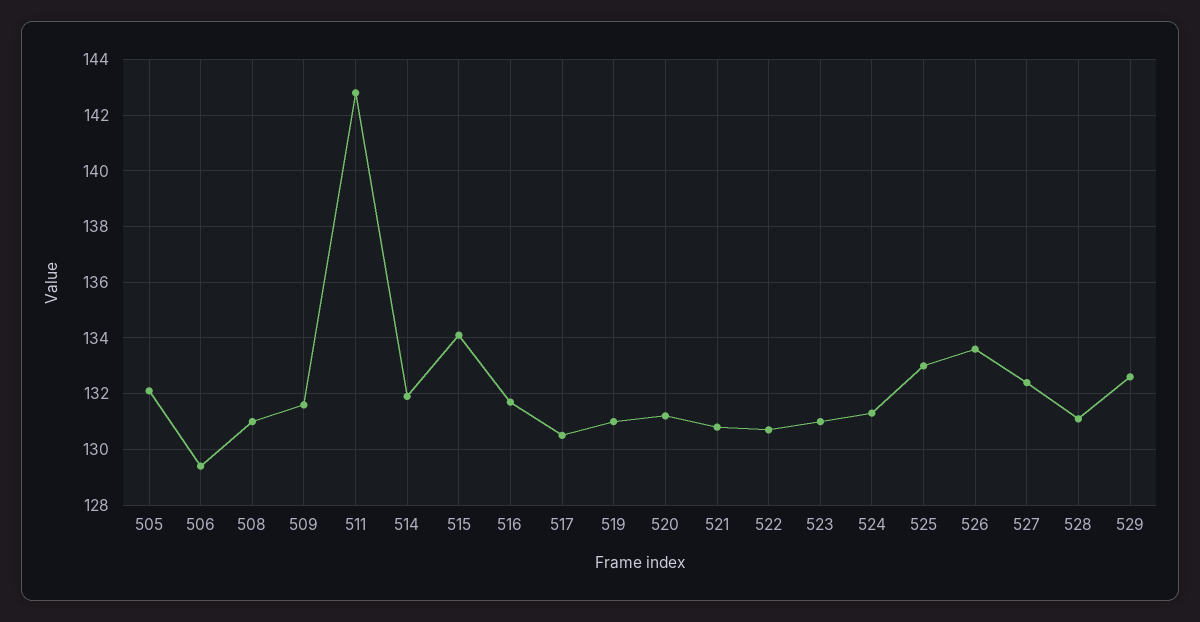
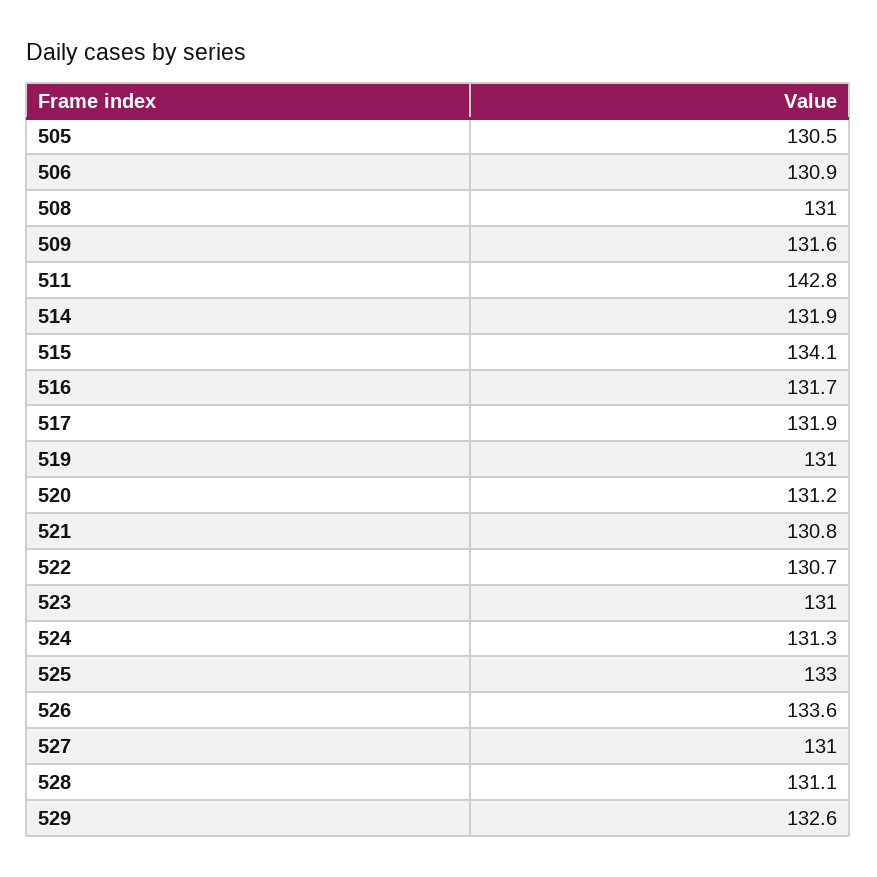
505: 132 -> 130.5
506: 129.5 -> 130.9
517: 130.5 -> 131.9
527: 132.5 -> 131

